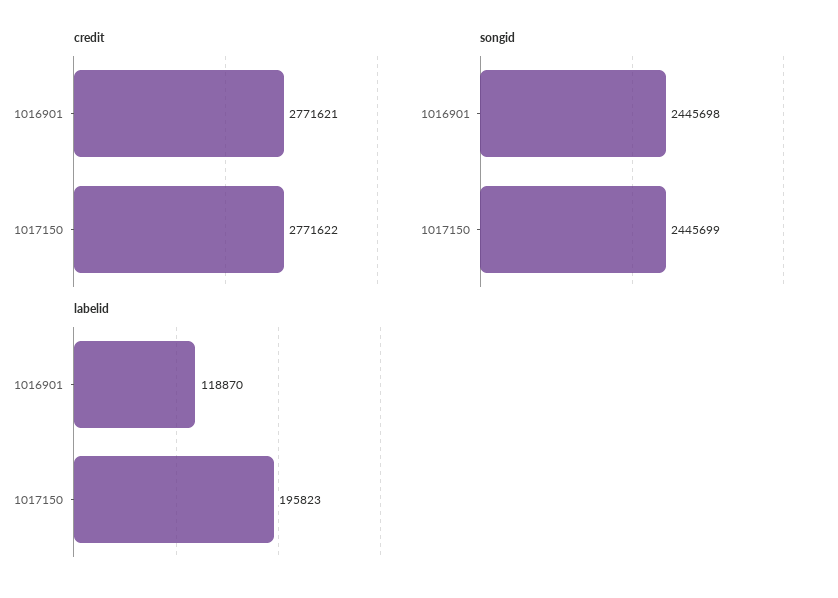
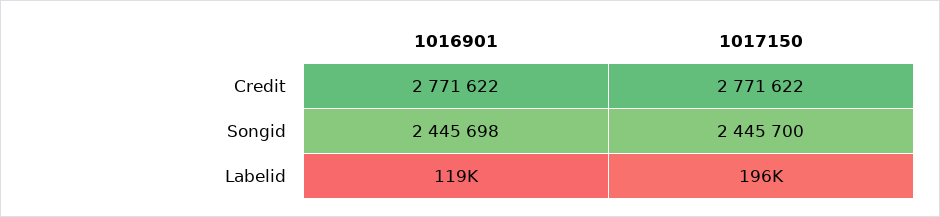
credit, 1016901: 2771621 -> 2771622
songid, 1017150: 2445699 -> 2445700

